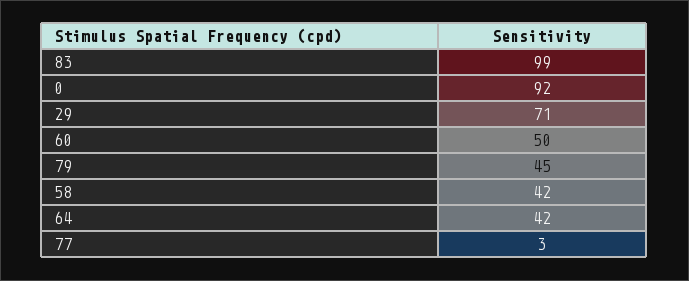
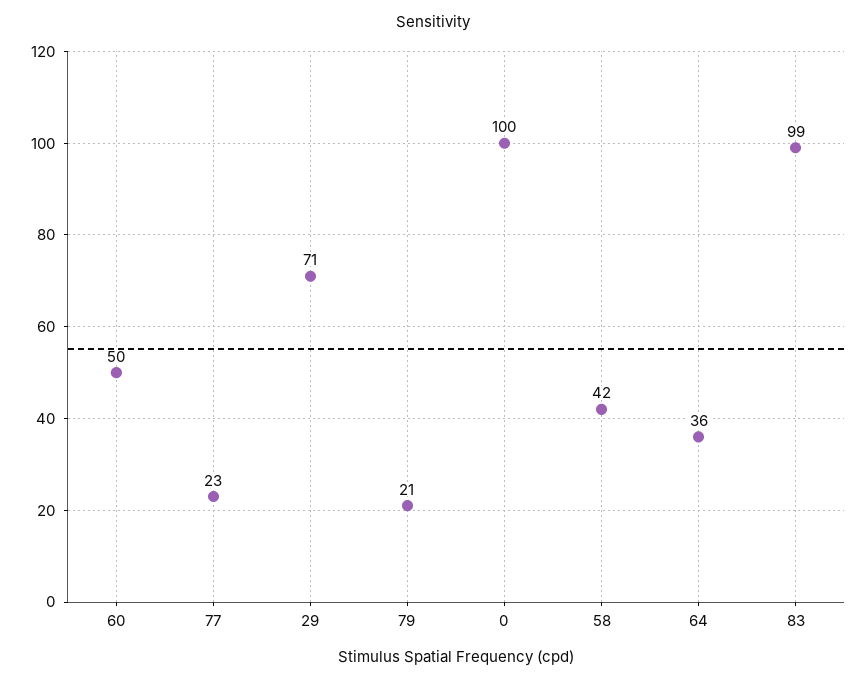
0: 92 -> 100
79: 45 -> 21
64: 42 -> 36
77: 3 -> 23

